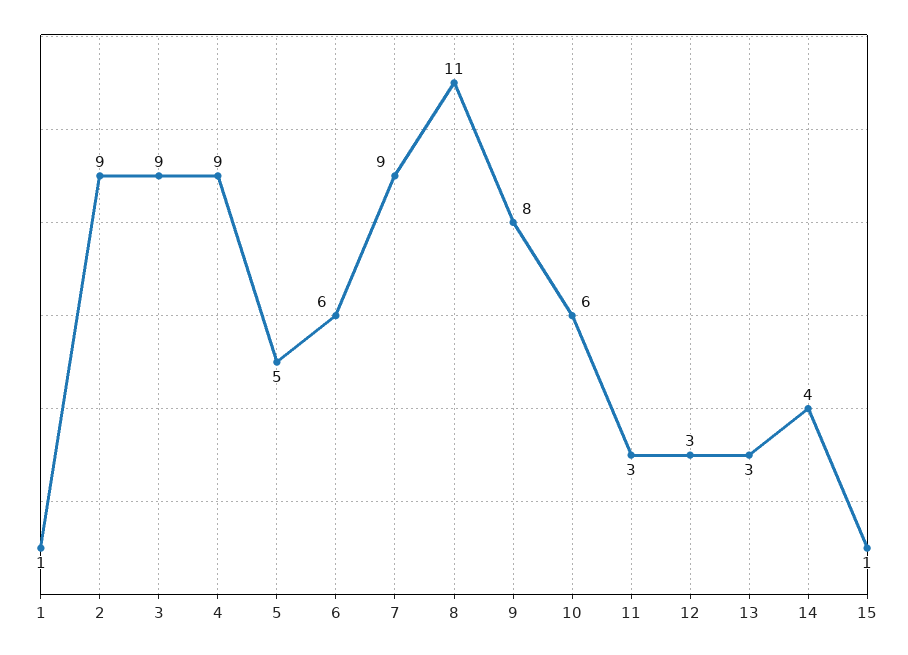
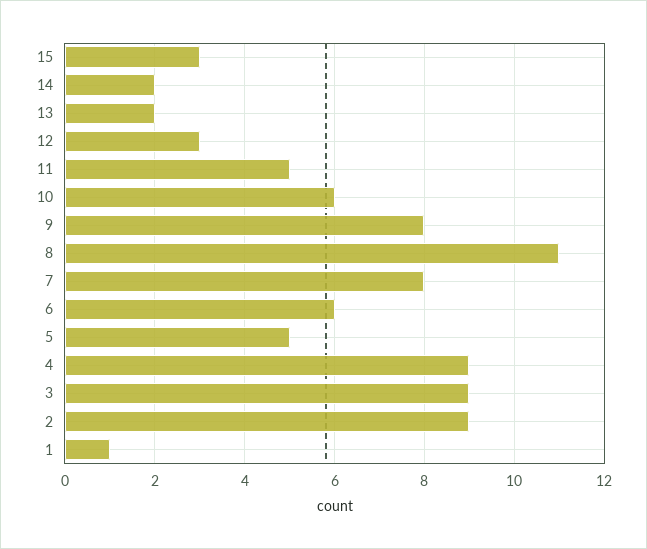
7: 9 -> 8
11: 3 -> 5
13: 3 -> 2
14: 4 -> 2
15: 1 -> 3

